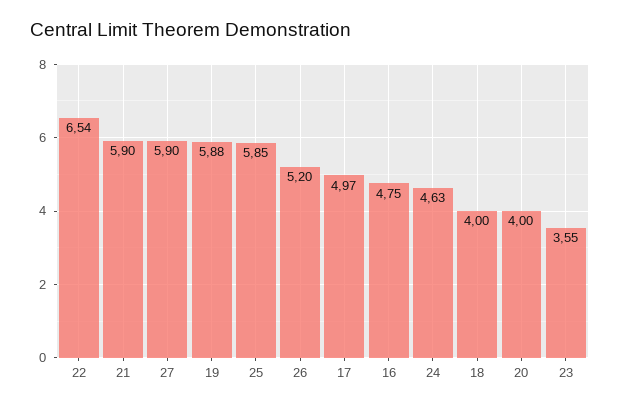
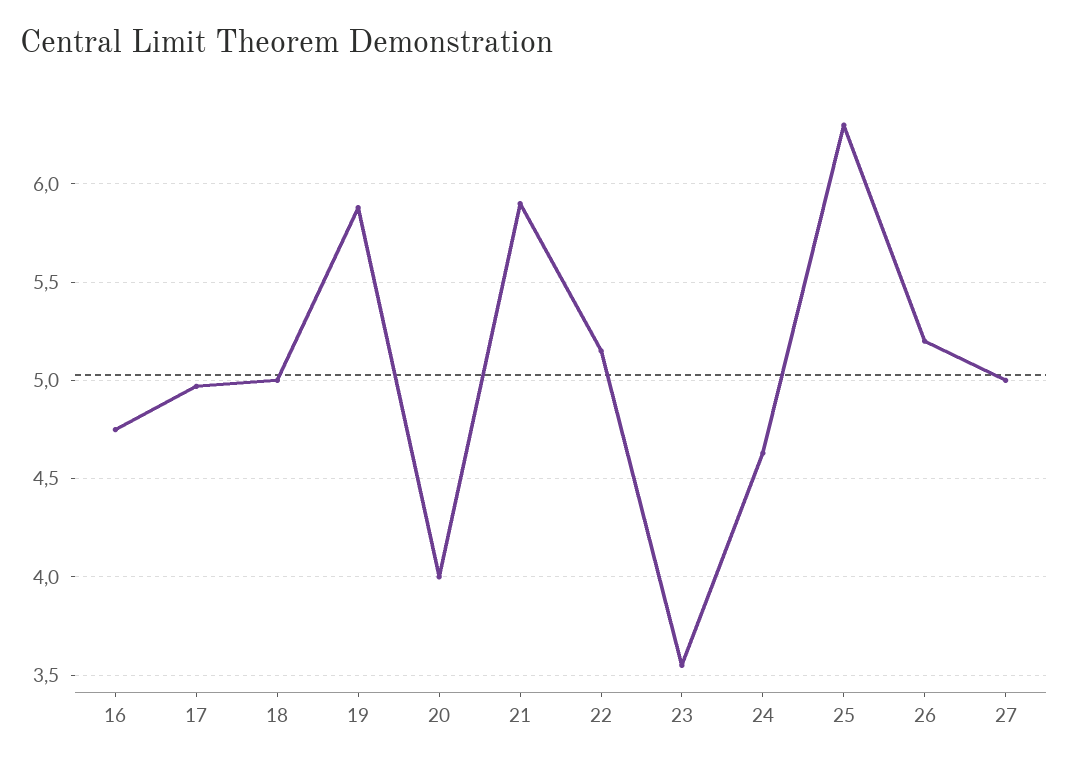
22: 6.54 -> 5.15
27: 5.9 -> 5
25: 5.85 -> 6.3
18: 4 -> 5

